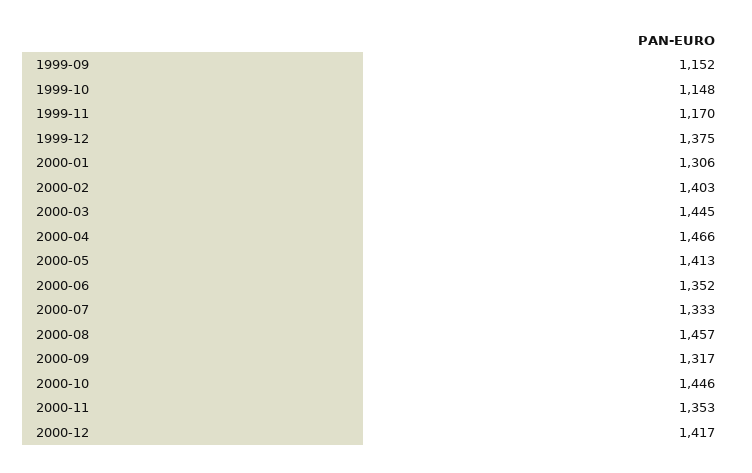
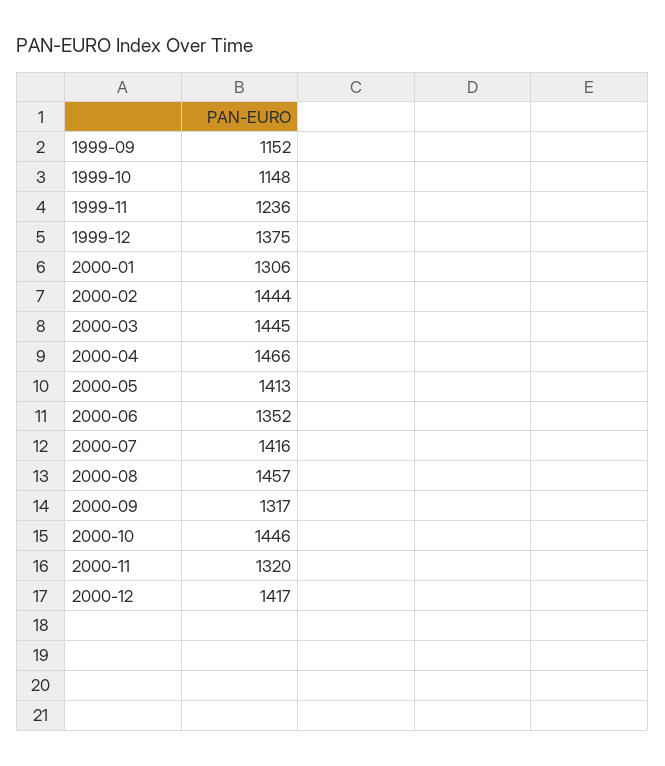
1999-11: 1170 -> 1236
2000-02: 1403 -> 1444
2000-07: 1333 -> 1416
2000-11: 1353 -> 1320

